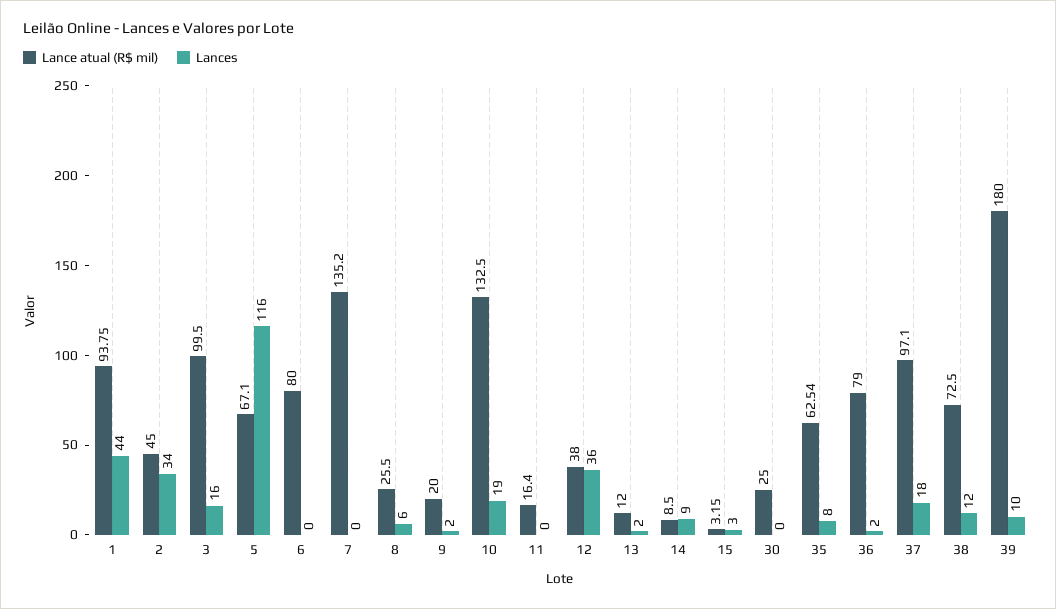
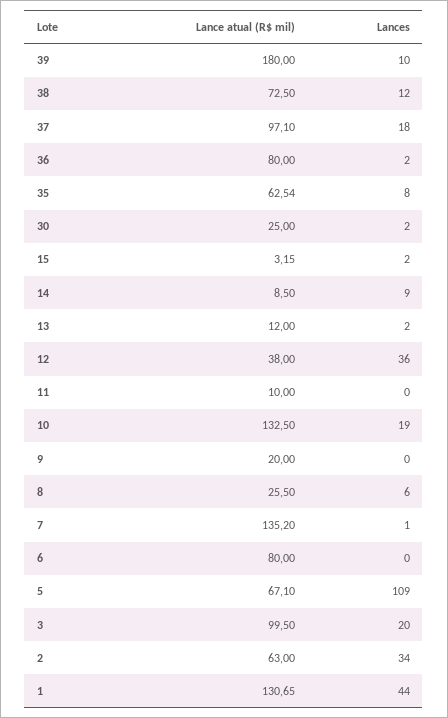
Lance atual (R$ mil), 1: 93.75 -> 130.65
Lance atual (R$ mil), 2: 45 -> 63
Lances, 3: 16 -> 20
Lances, 5: 116 -> 109
Lances, 7: 0 -> 1
Lances, 9: 2 -> 0
Lance atual (R$ mil), 11: 16.4 -> 10
Lances, 15: 3 -> 2
Lances, 30: 0 -> 2
Lance atual (R$ mil), 36: 79 -> 80

